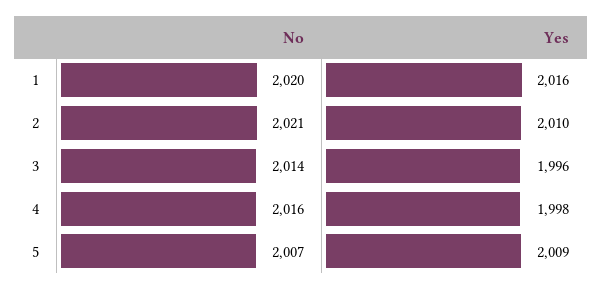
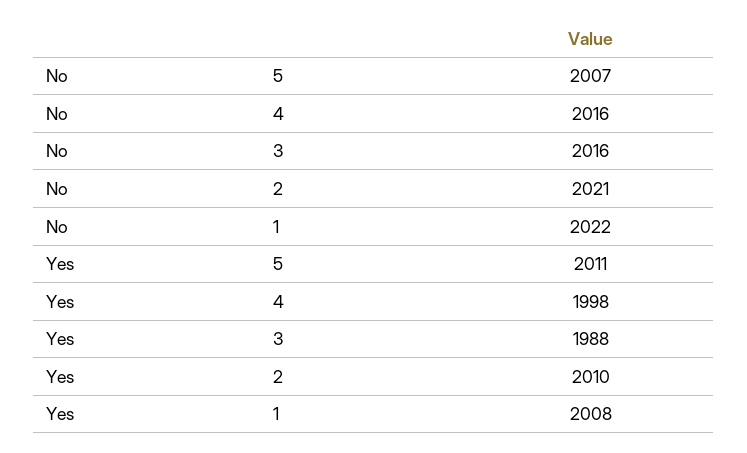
No, 1: 2020 -> 2022
Yes, 1: 2016 -> 2008
No, 3: 2014 -> 2016
Yes, 3: 1996 -> 1988
Yes, 5: 2009 -> 2011

